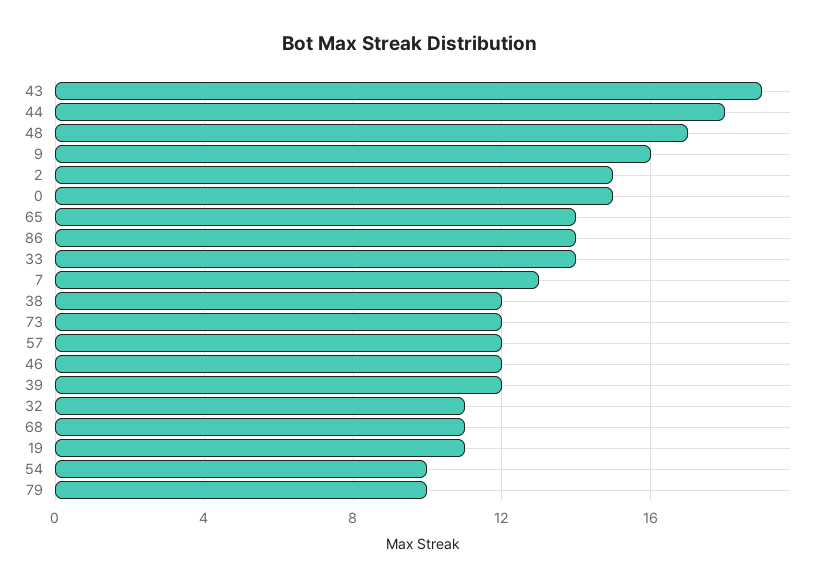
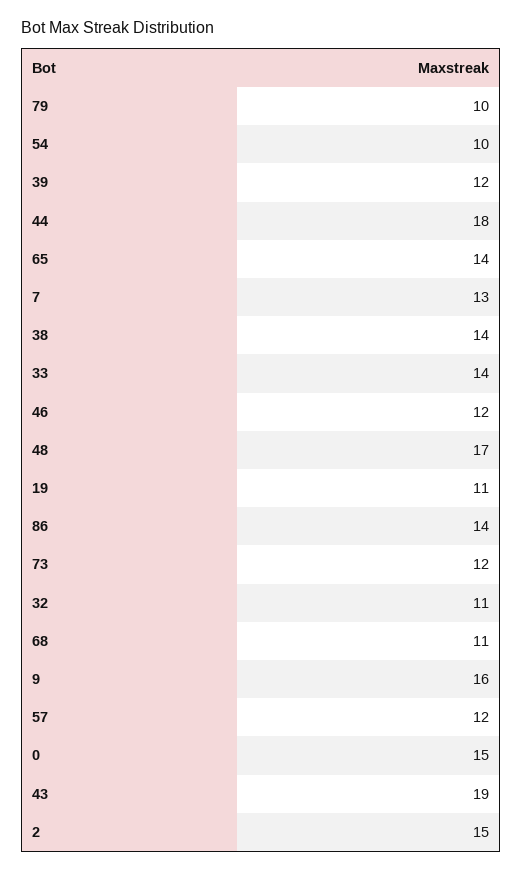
38: 12 -> 14

